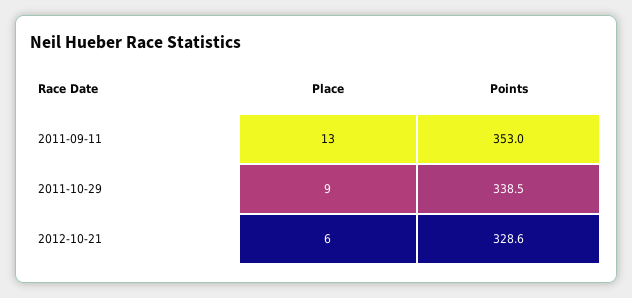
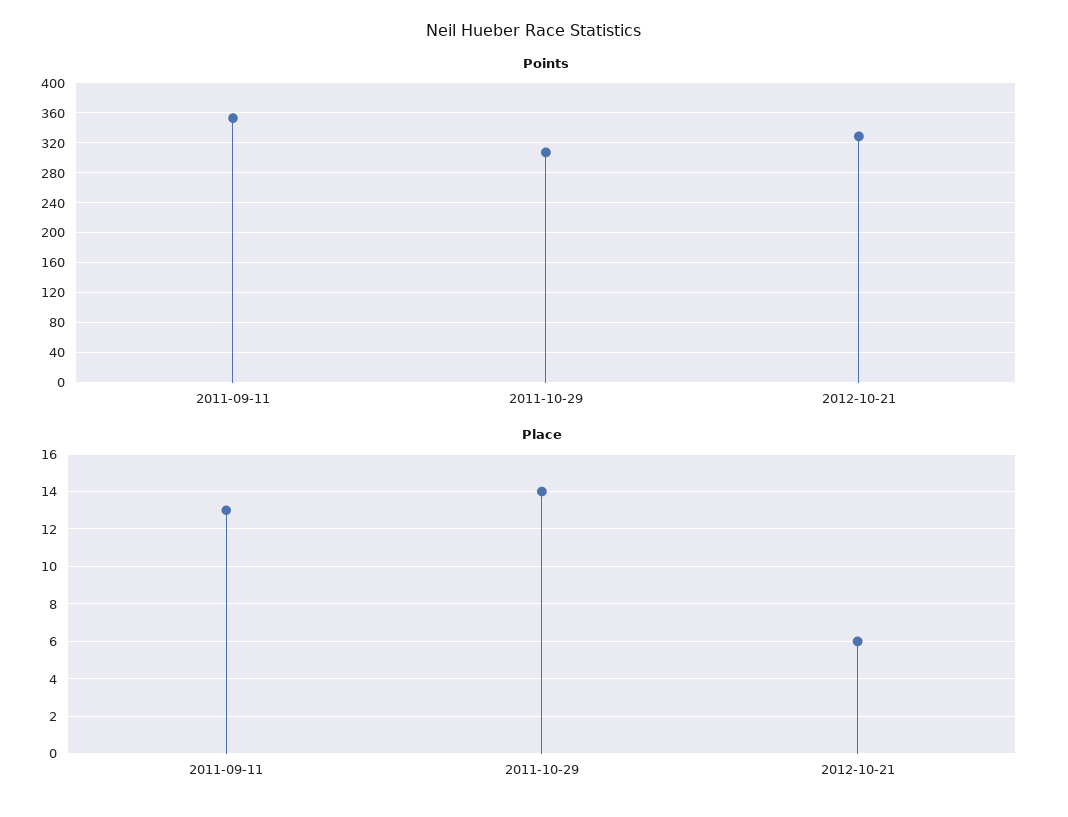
Place, 2011-10-29: 9 -> 14
Points, 2011-10-29: 338.5 -> 310

